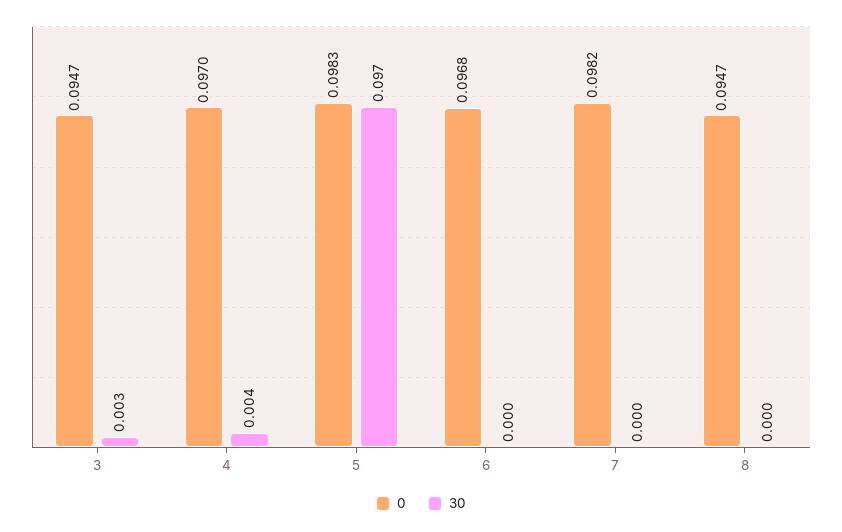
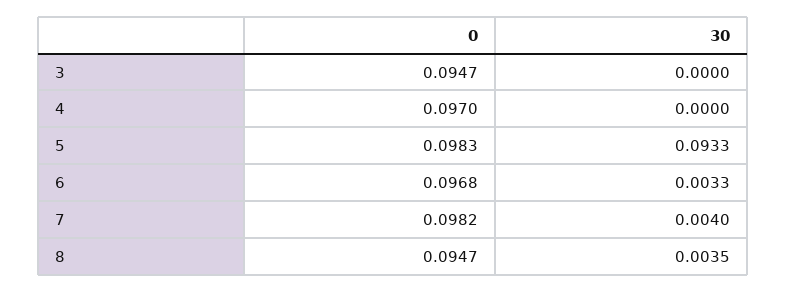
30, 3: 0.003 -> 0
30, 4: 0.004 -> 0
30, 5: 0.097 -> 0.0933
30, 6: 0 -> 0.0033
30, 7: 0 -> 0.004
30, 8: 0 -> 0.0035

